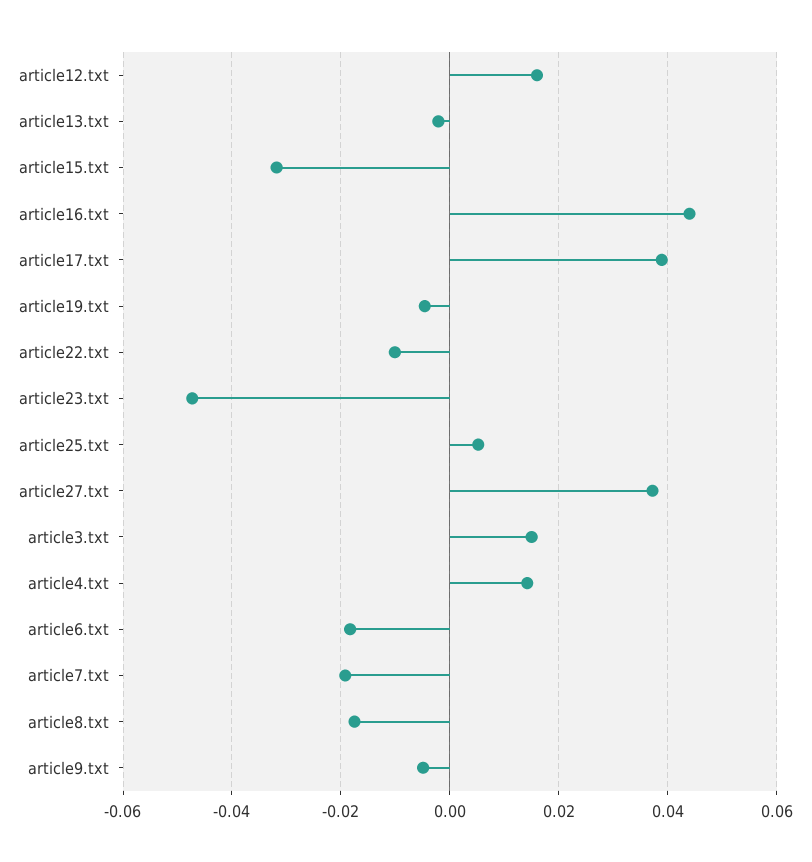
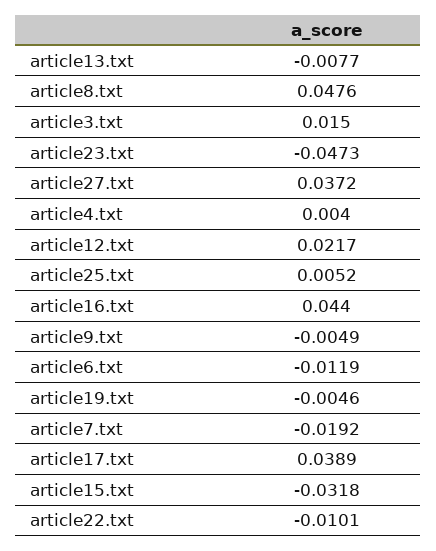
article12.txt: 0.016 -> 0.0217
article13.txt: -0.002 -> -0.0077
article4.txt: 0.014 -> 0.004
article6.txt: -0.018 -> -0.0119
article8.txt: -0.018 -> 0.0476

